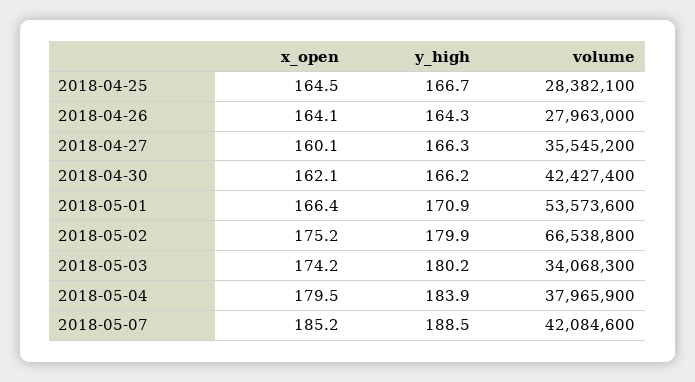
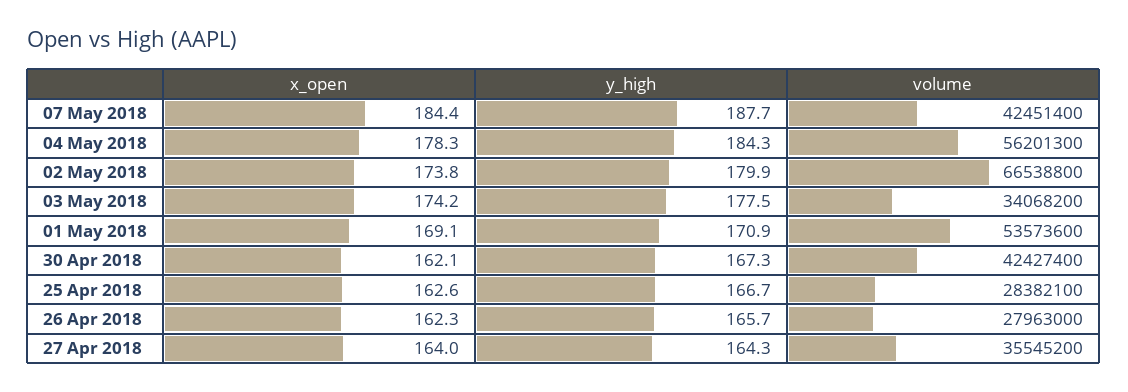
x_open, 2018-04-25: 164.5 -> 162.6
x_open, 2018-04-26: 164.1 -> 162.3
y_high, 2018-04-26: 164.3 -> 165.7
x_open, 2018-04-27: 160.1 -> 164
y_high, 2018-04-27: 166.3 -> 164.3
y_high, 2018-04-30: 166.2 -> 167.3
x_open, 2018-05-01: 166.4 -> 169.1
x_open, 2018-05-02: 175.2 -> 173.8
y_high, 2018-05-03: 180.2 -> 177.5
volume, 2018-05-03: 34068300 -> 34068200
x_open, 2018-05-04: 179.5 -> 178.3
y_high, 2018-05-04: 183.9 -> 184.3
volume, 2018-05-04: 37965900 -> 56201300
x_open, 2018-05-07: 185.2 -> 184.4
y_high, 2018-05-07: 188.5 -> 187.7
volume, 2018-05-07: 42084600 -> 42451400

